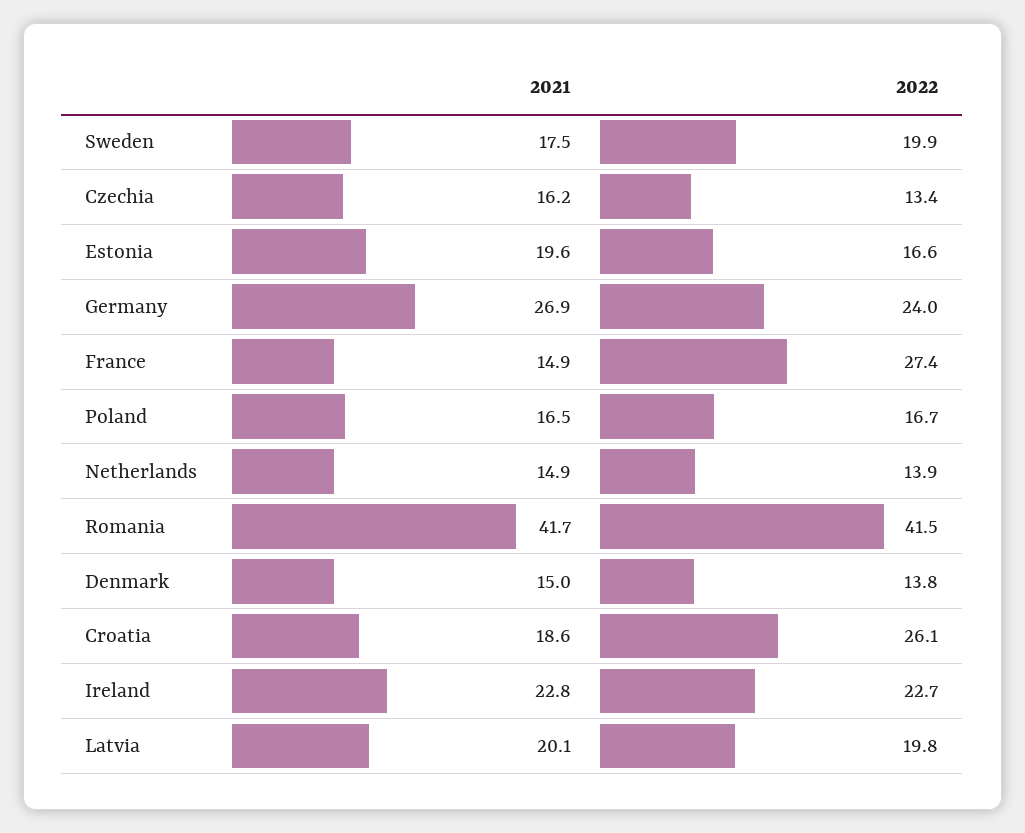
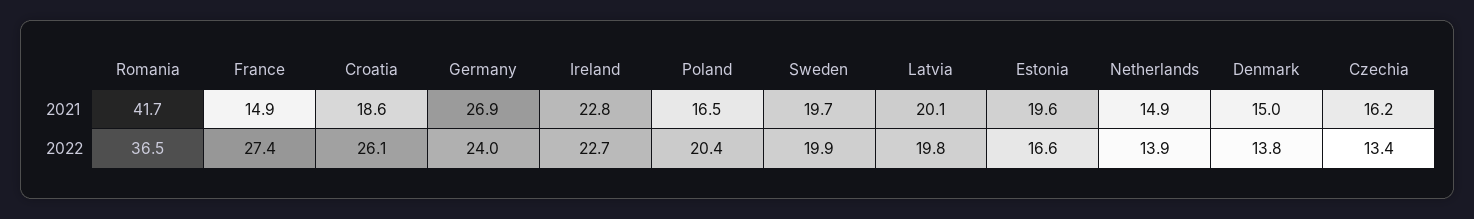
2021, Sweden: 17.5 -> 19.7
2022, Poland: 16.7 -> 20.4
2022, Romania: 41.5 -> 36.5

